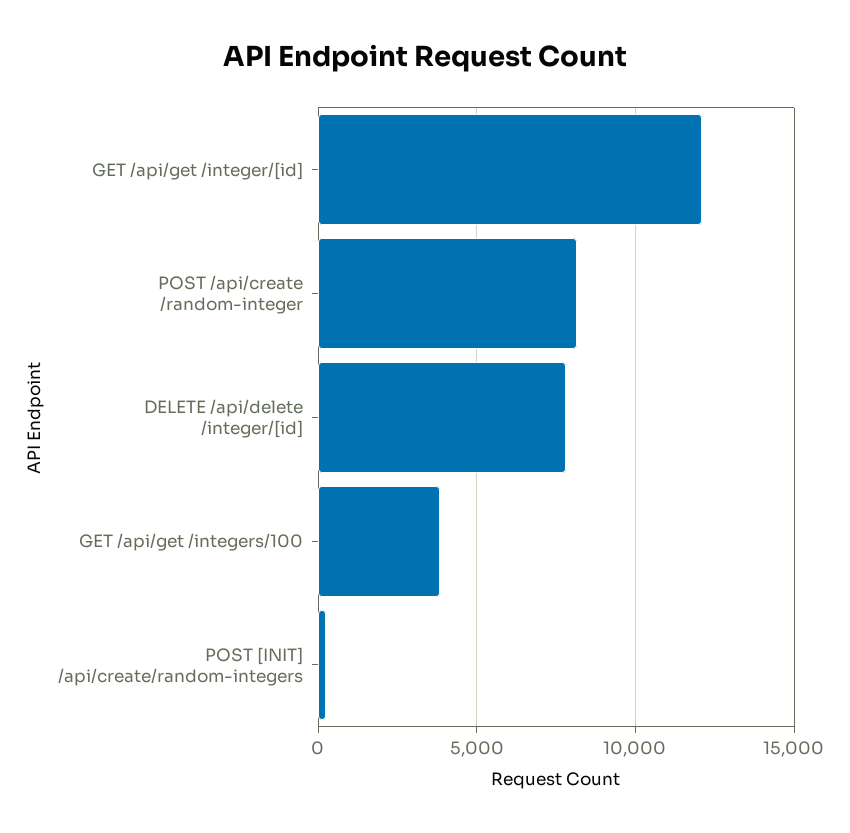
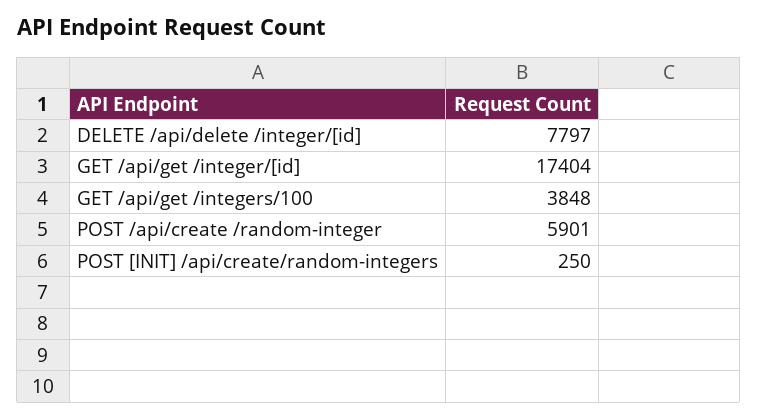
GET /api/get /integer/[id]: 12000 -> 17404
POST /api/create /random-integer: 8000 -> 5901

